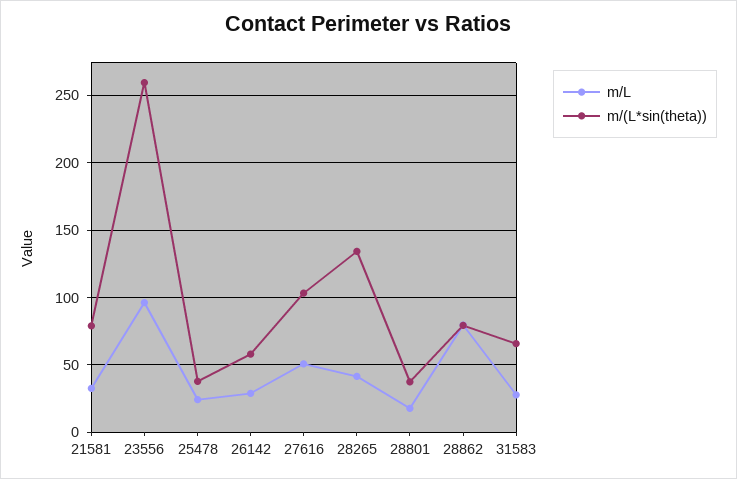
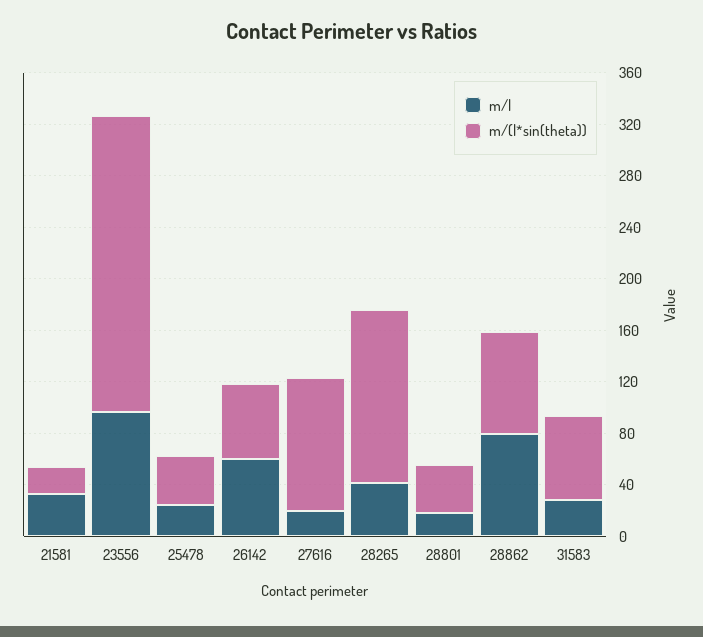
m/(L*sin(theta)), 21581: 80 -> 20
m/(L*sin(theta)), 23556: 260 -> 230
m/L, 26142: 30 -> 60
m/L, 27616: 50 -> 20

